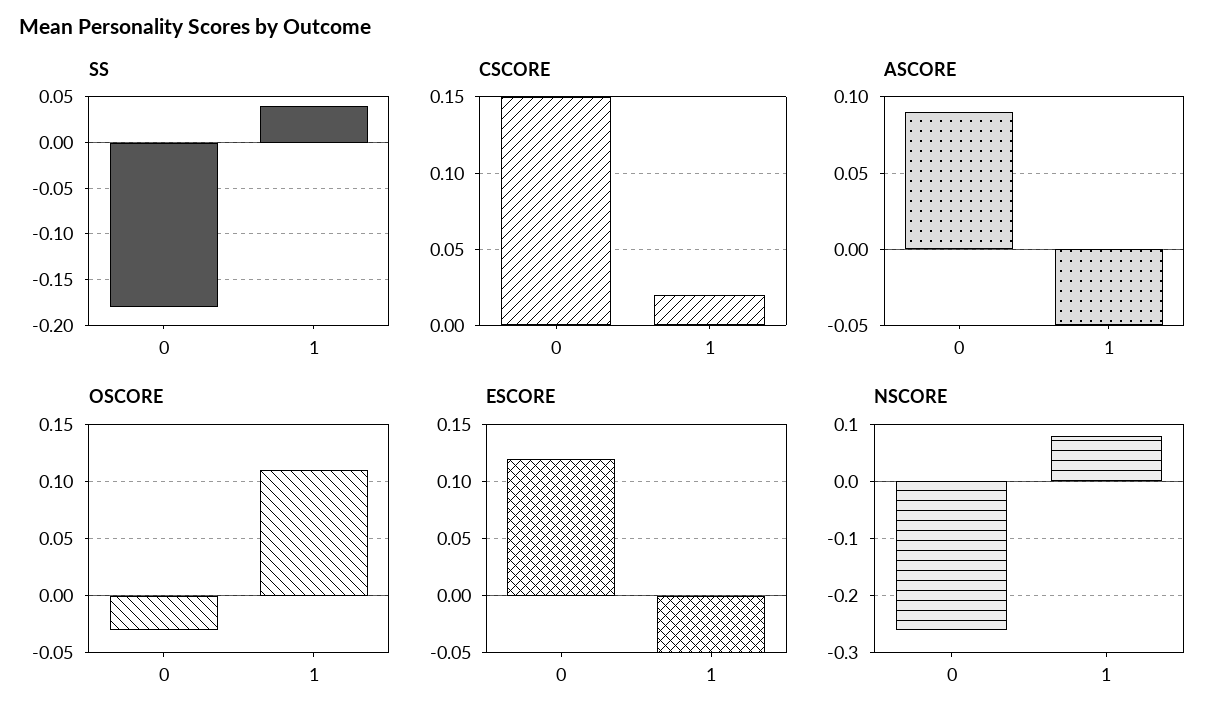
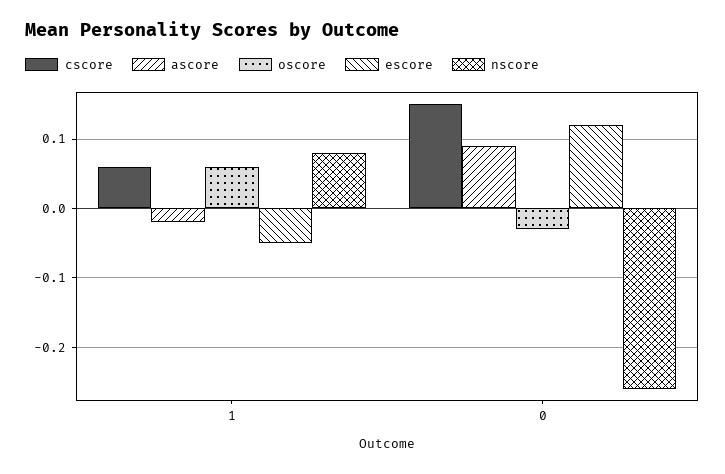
SS, 0: -0.18 -> none
SS, 1: 0.04 -> none
CSCORE, 1: 0.02 -> 0.06
ASCORE, 1: -0.05 -> -0.02
OSCORE, 1: 0.11 -> 0.06

